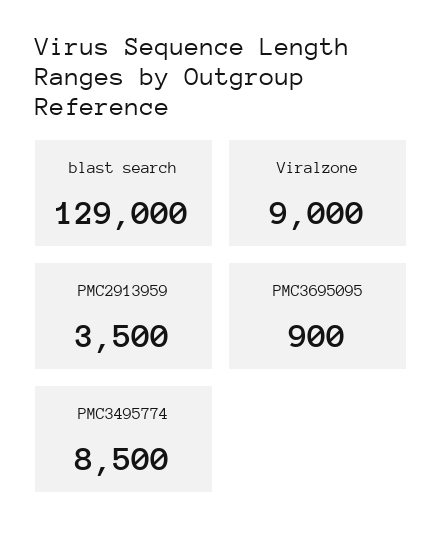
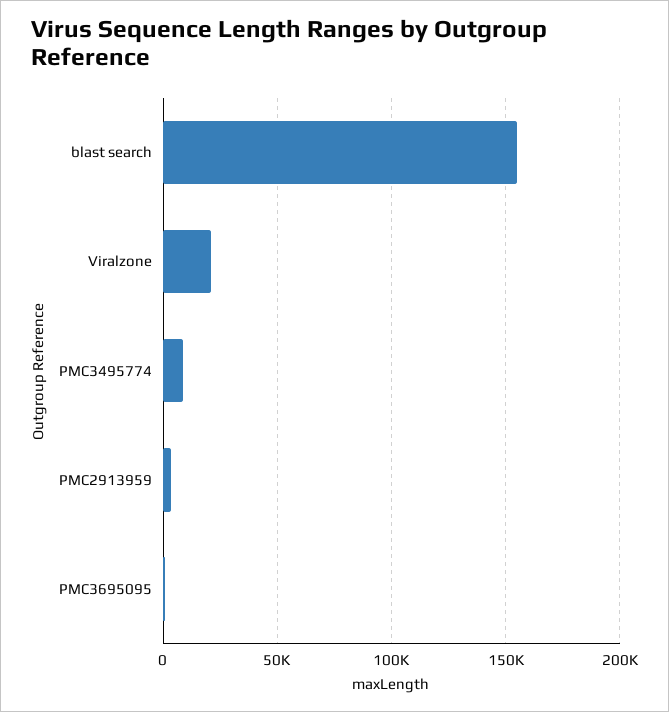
blast search: 129000 -> 155000
Viralzone: 9000 -> 20000

